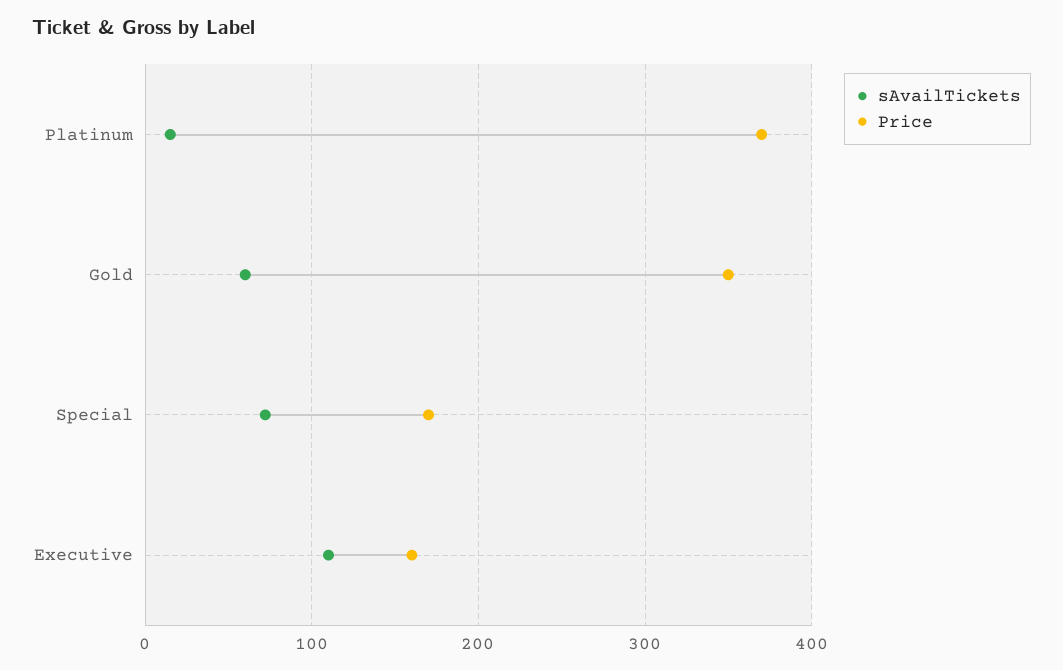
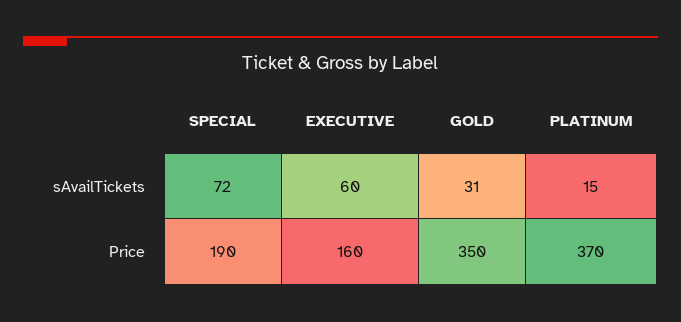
sAvailTickets, Gold: 60 -> 31
Price, Special: 170 -> 190
sAvailTickets, Executive: 110 -> 60

